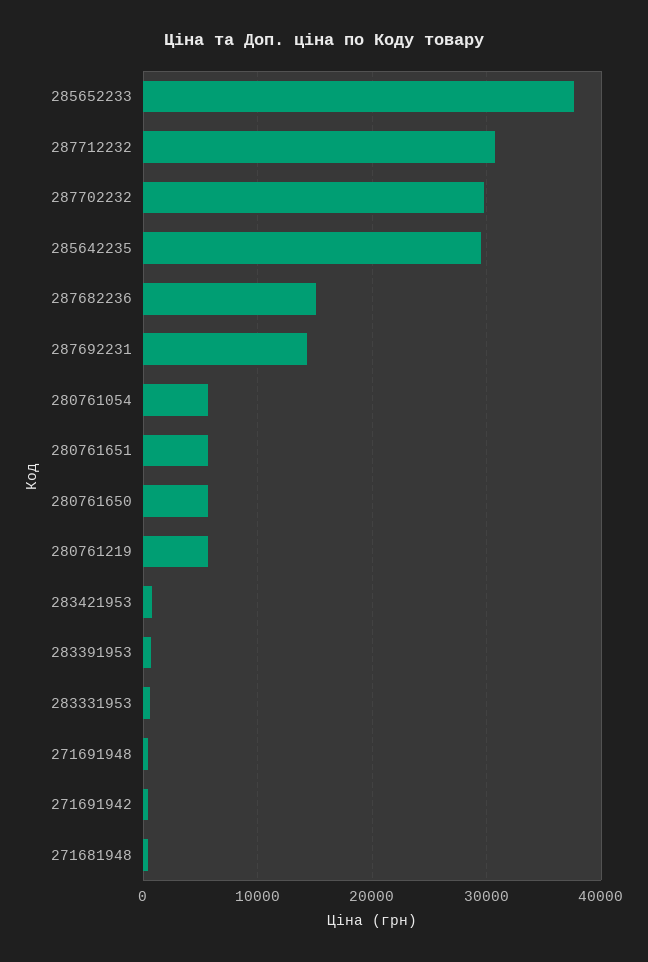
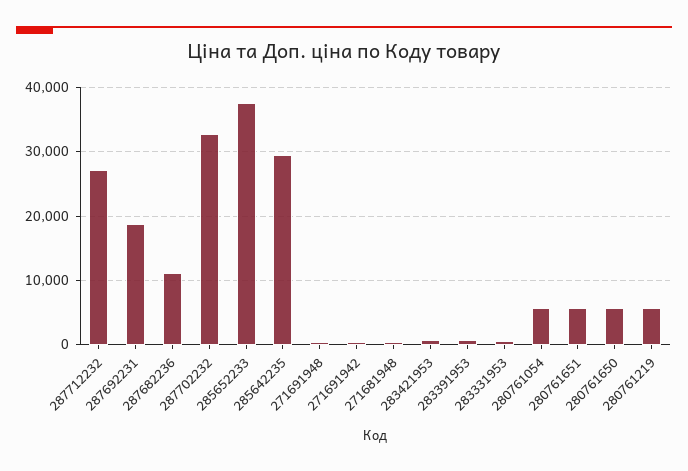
287712232: 31000 -> 27000
287702232: 30000 -> 33000
287682236: 15000 -> 11000
287692231: 14000 -> 19000

